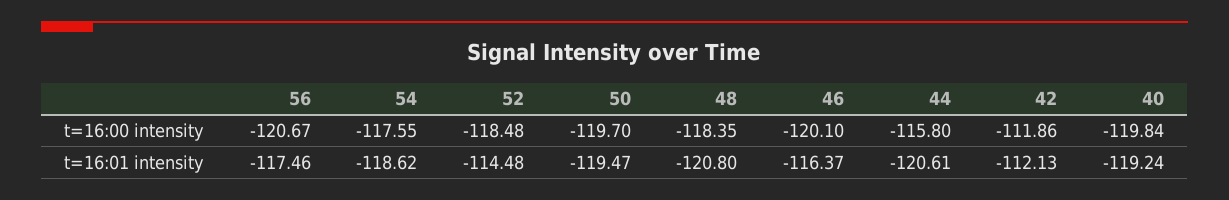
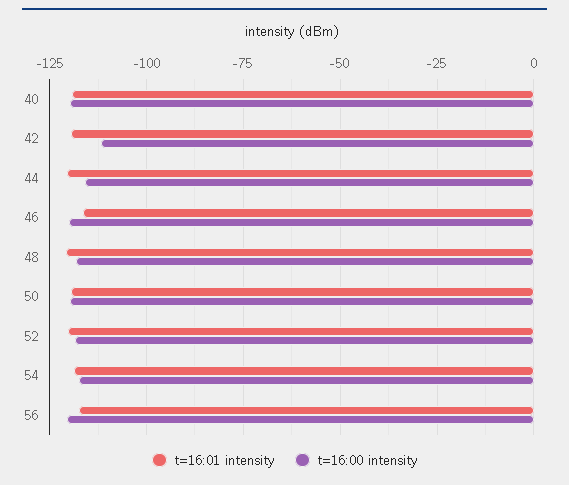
t=16:01 intensity, 52: -114.48 -> -120
t=16:01 intensity, 42: -112.13 -> -120

